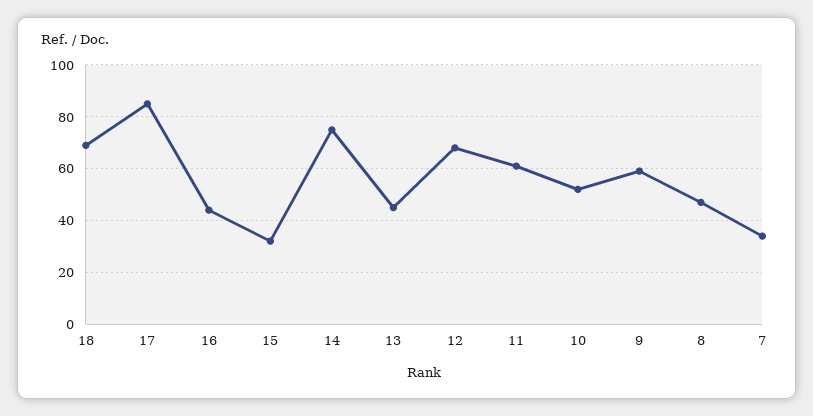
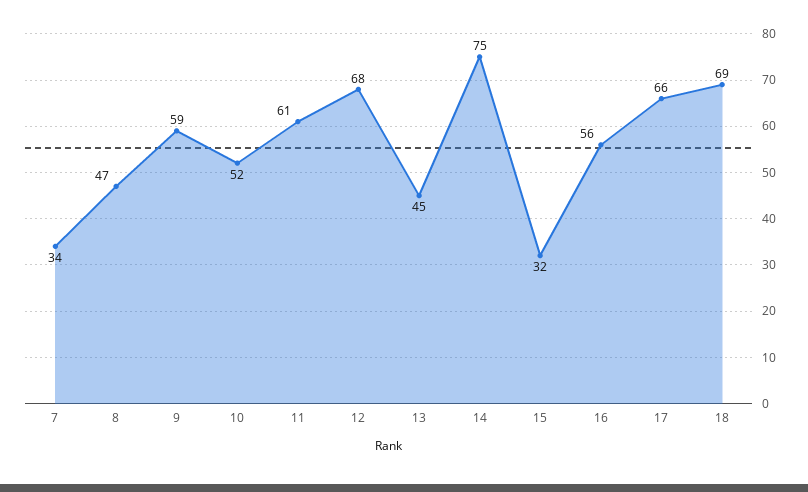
17: 85 -> 66
16: 45 -> 56

